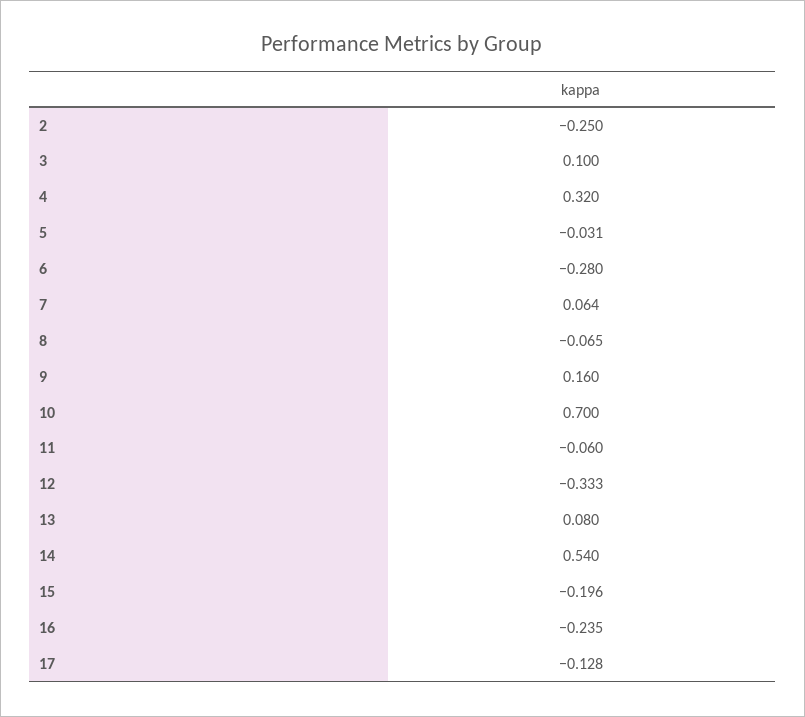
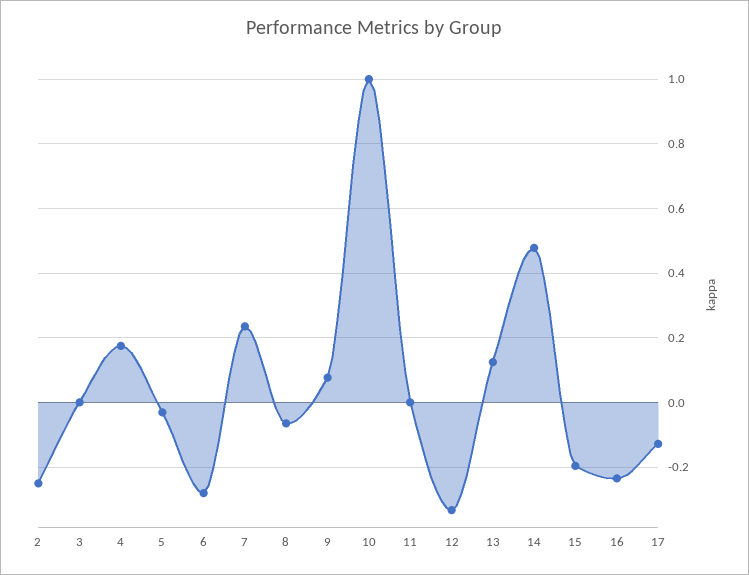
3: 0.1 -> 0
4: 0.32 -> 0.18
7: 0.064 -> 0.24
9: 0.16 -> 0.08
10: 0.7 -> 1
11: -0.06 -> 0
13: 0.08 -> 0.12
14: 0.54 -> 0.48

